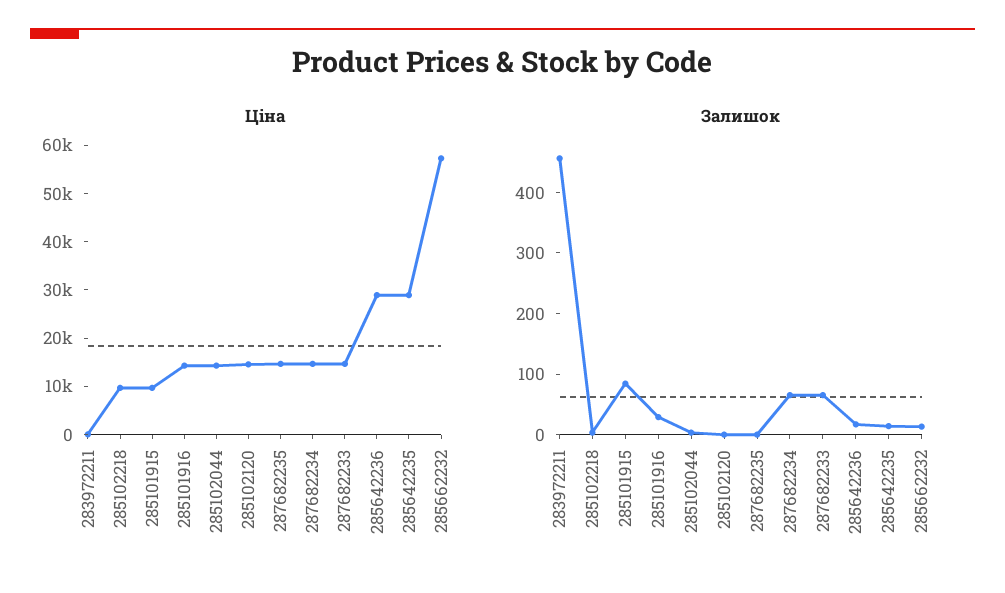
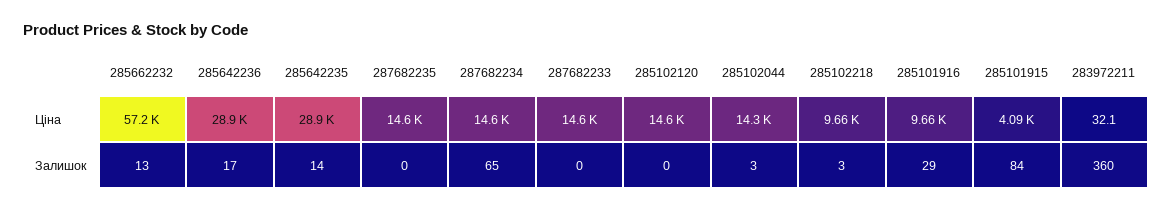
Ціна, 285101915: 10000 -> 4090
Ціна, 285101916: 14000 -> 9660
Залишок, 283972211: 460 -> 360
Залишок, 287682233: 60 -> 0

